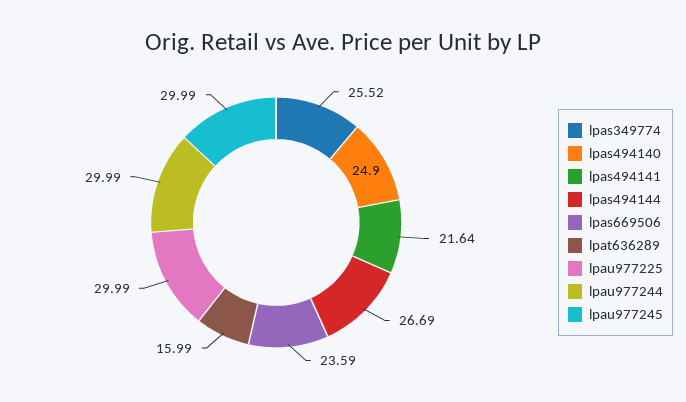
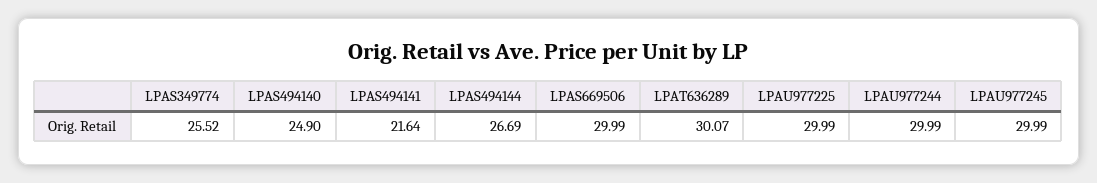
lpas669506: 23.59 -> 29.99
lpat636289: 15.99 -> 30.07

